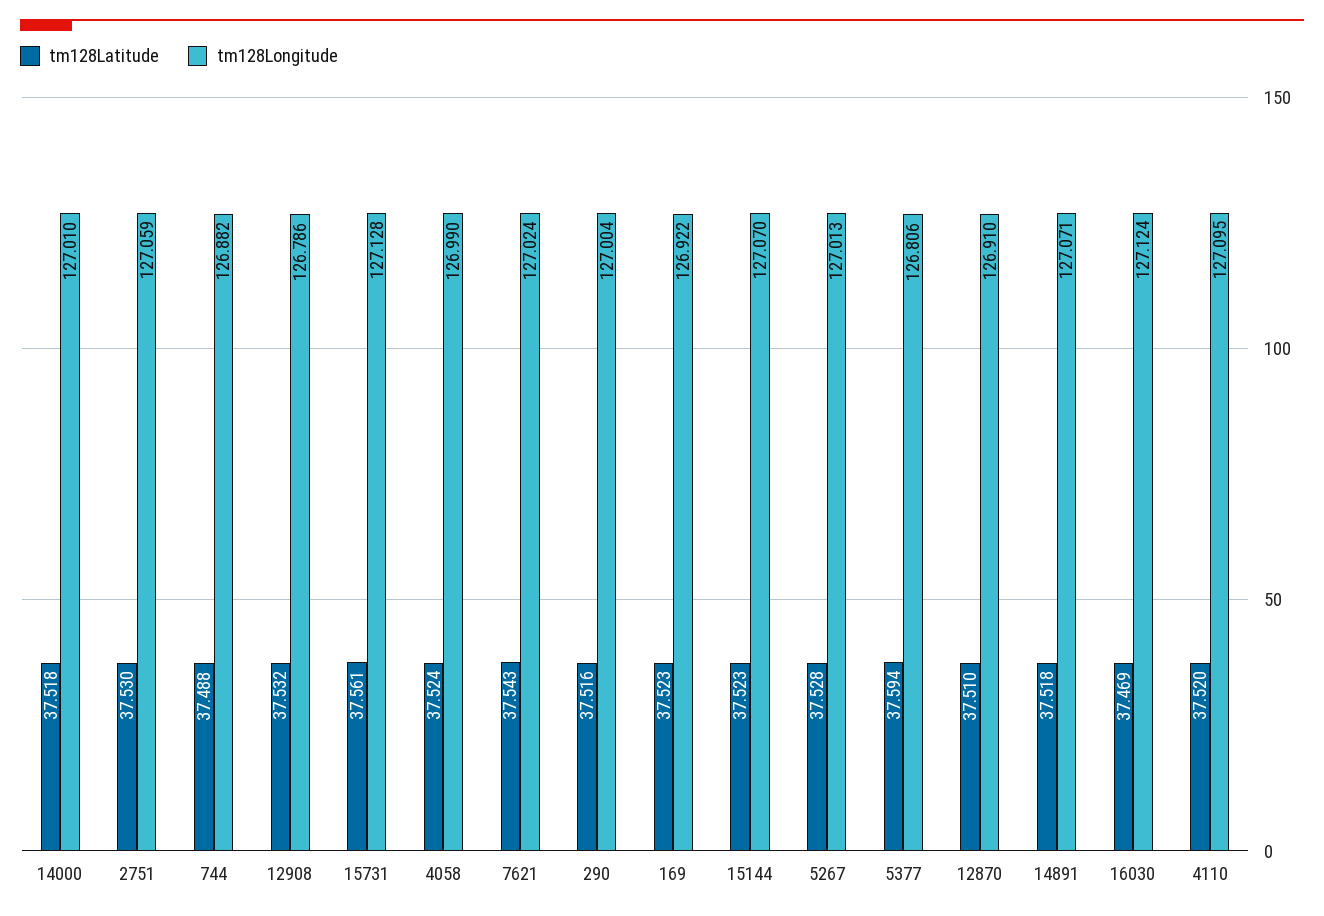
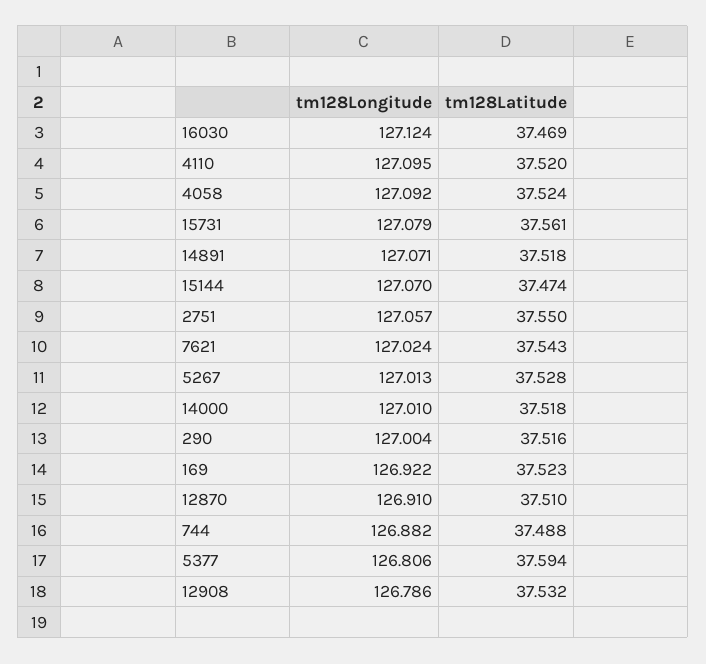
tm128Latitude, 2751: 37.53 -> 37.55
tm128Longitude, 2751: 127.059 -> 127.057
tm128Longitude, 15731: 127.128 -> 127.079
tm128Longitude, 4058: 126.99 -> 127.092
tm128Latitude, 15144: 37.523 -> 37.474

